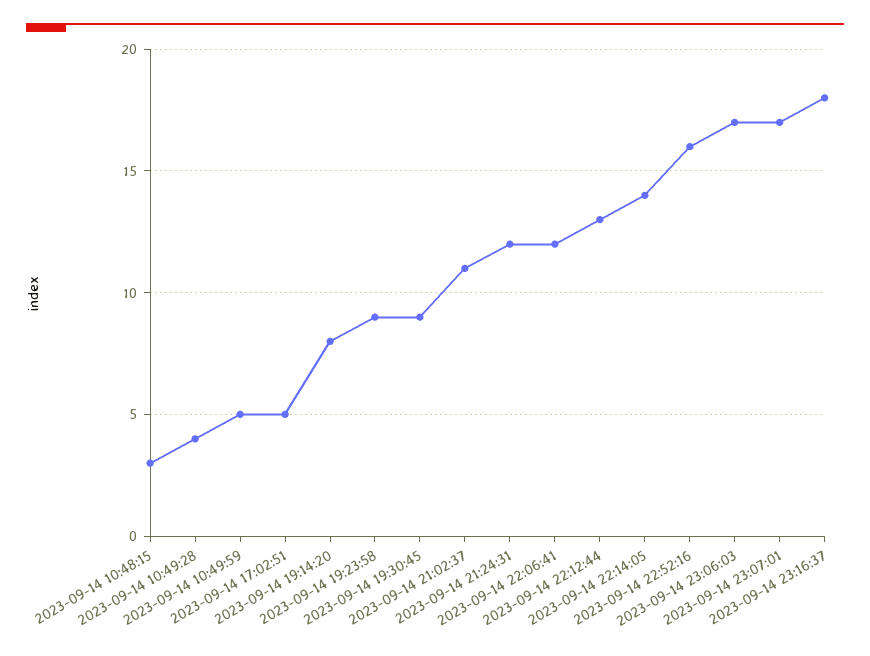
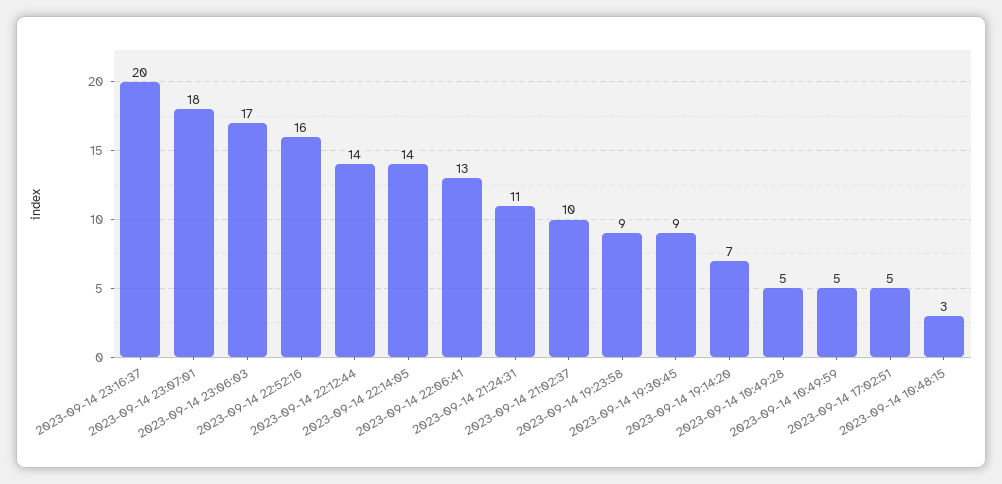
2023-09-14 10:49:28: 4 -> 5
2023-09-14 19:14:20: 8 -> 7
2023-09-14 21:02:37: 11 -> 10
2023-09-14 21:24:31: 12 -> 11
2023-09-14 22:06:41: 12 -> 13
2023-09-14 22:12:44: 13 -> 14
2023-09-14 23:07:01: 17 -> 18
2023-09-14 23:16:37: 18 -> 20

